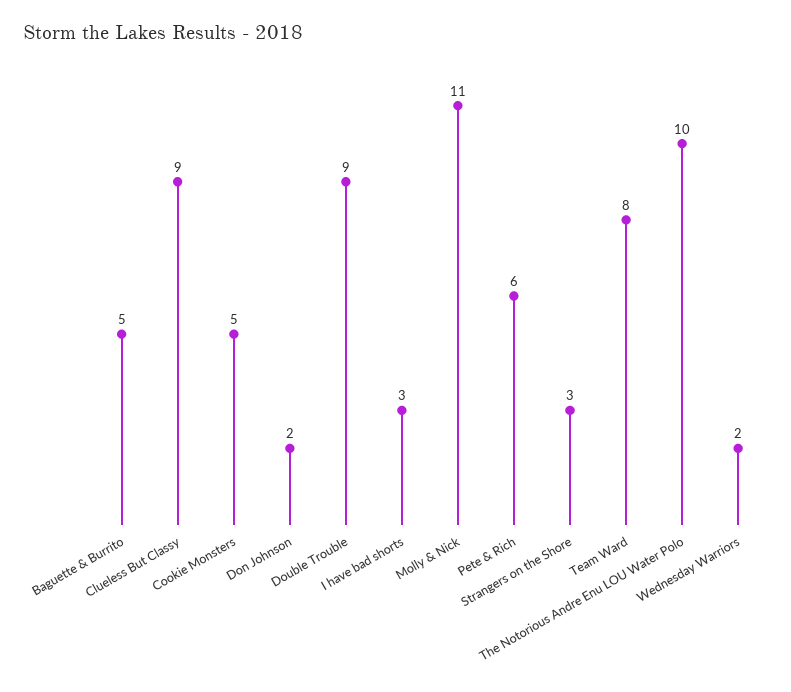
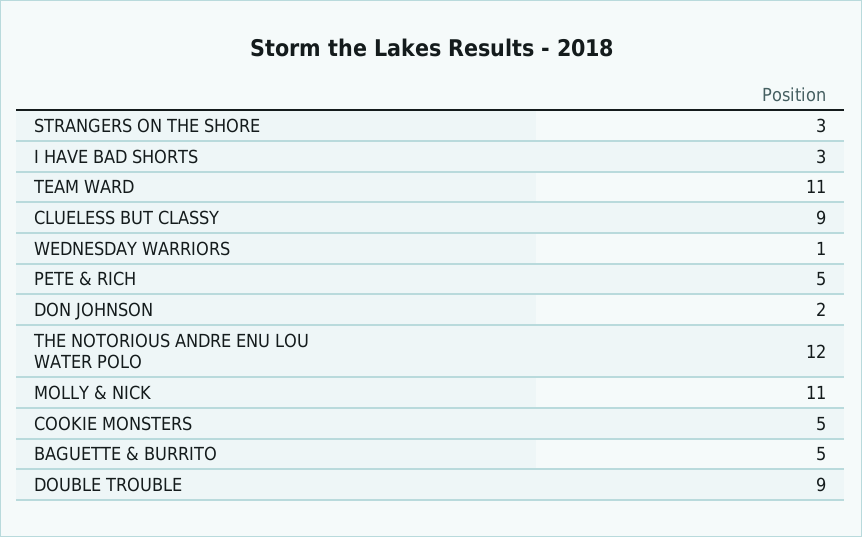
Pete & Rich: 6 -> 5
Team Ward: 8 -> 11
The Notorious Andre Enu LOU Water Polo: 10 -> 12
Wednesday Warriors: 2 -> 1

